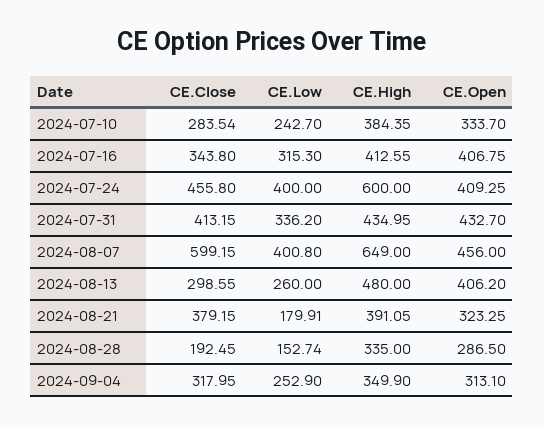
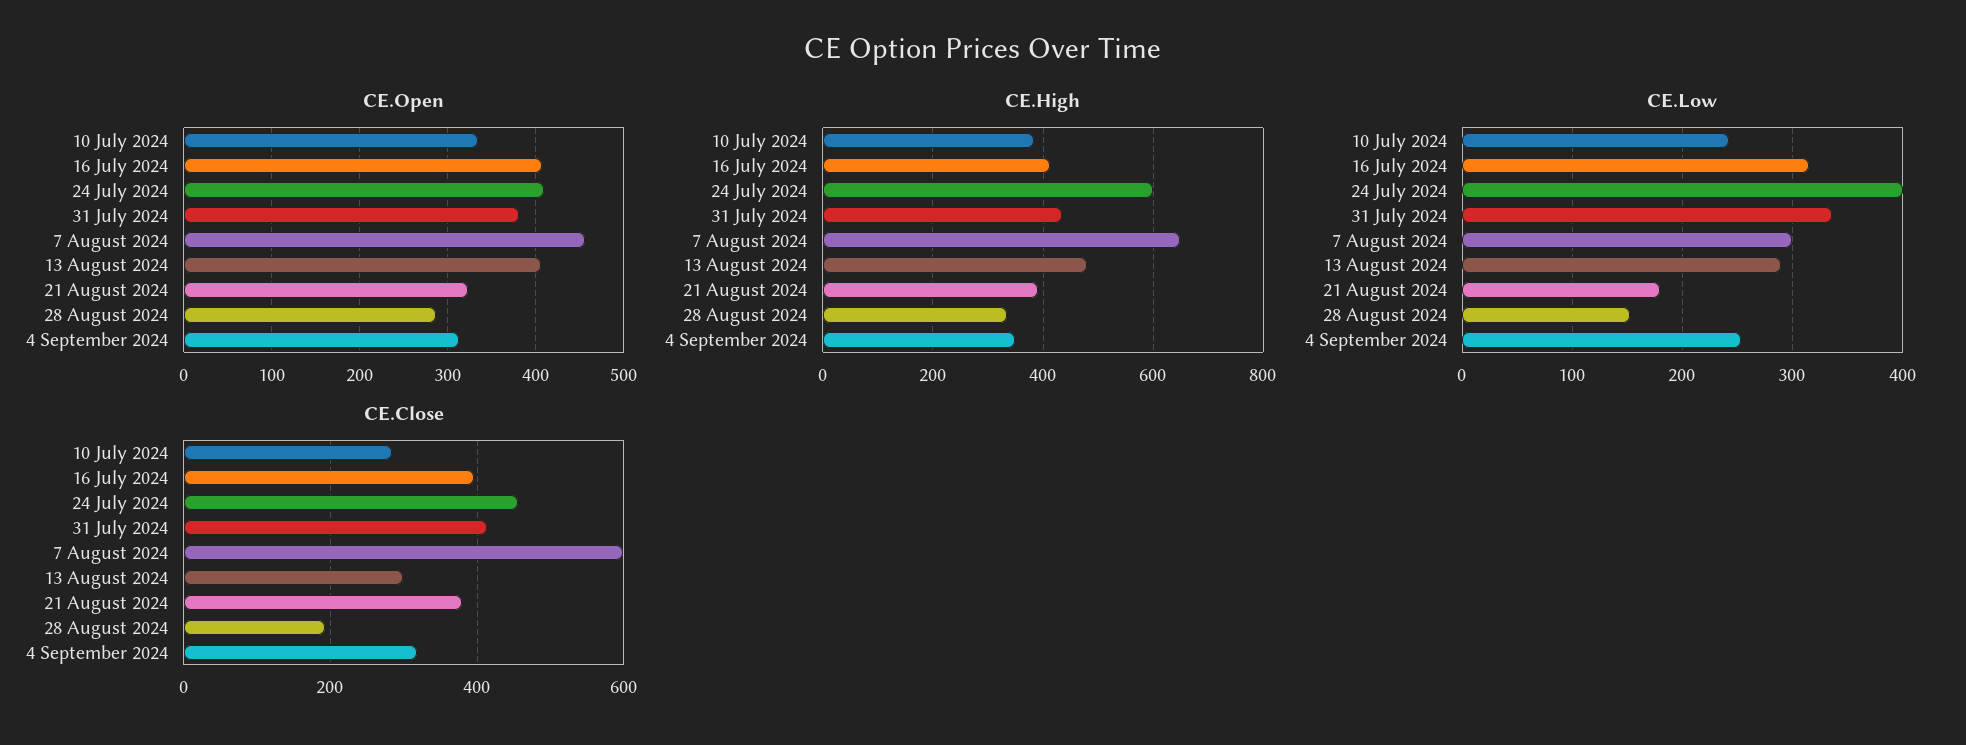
CE.Close, 2024-07-16: 343.8 -> 400
CE.Open, 2024-07-31: 432.7 -> 380
CE.Low, 2024-08-07: 400.8 -> 300
CE.Low, 2024-08-13: 260 -> 290

